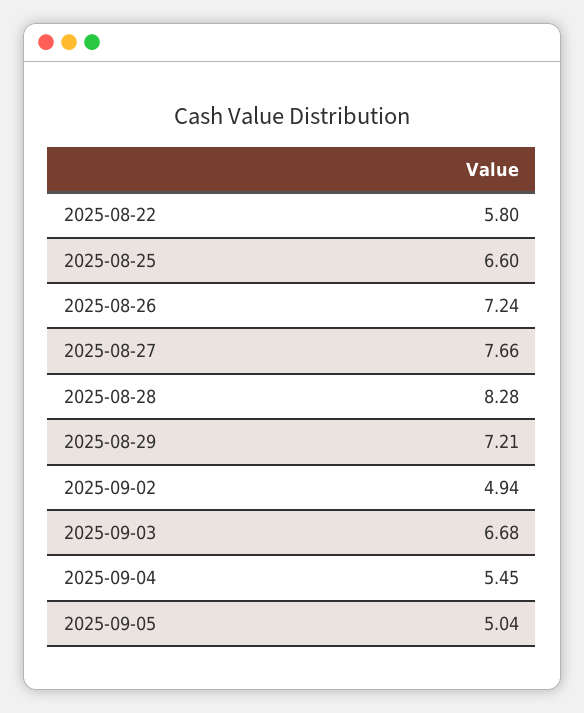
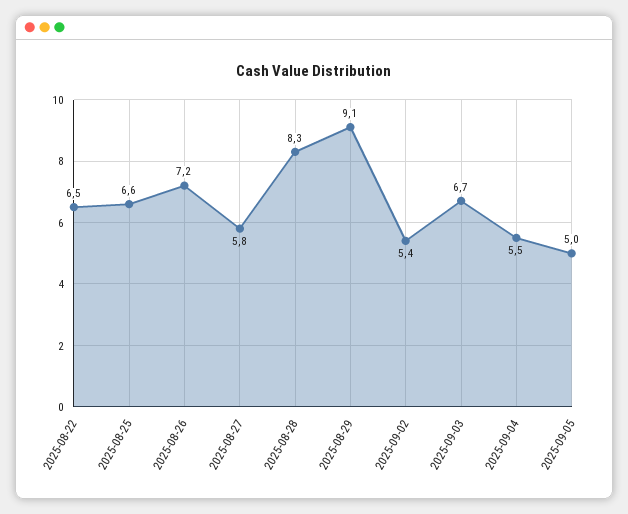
2025-08-22: 5.8 -> 6.5
2025-08-27: 7.66 -> 5.8
2025-08-29: 7.21 -> 9.1
2025-09-02: 4.94 -> 5.4

